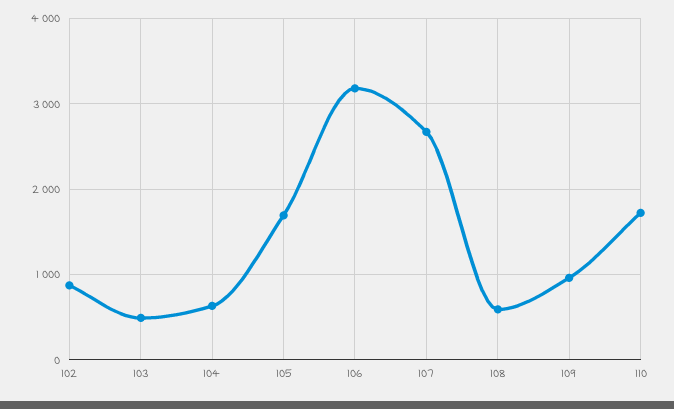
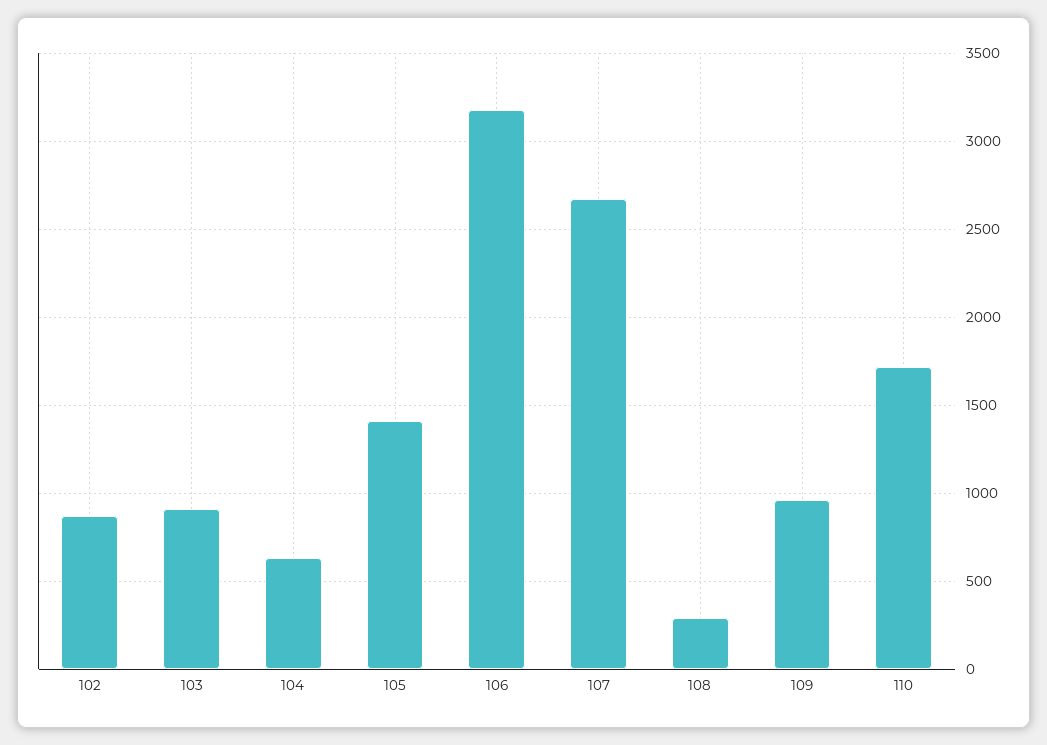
103: 500 -> 900
105: 1700 -> 1400
108: 600 -> 300

